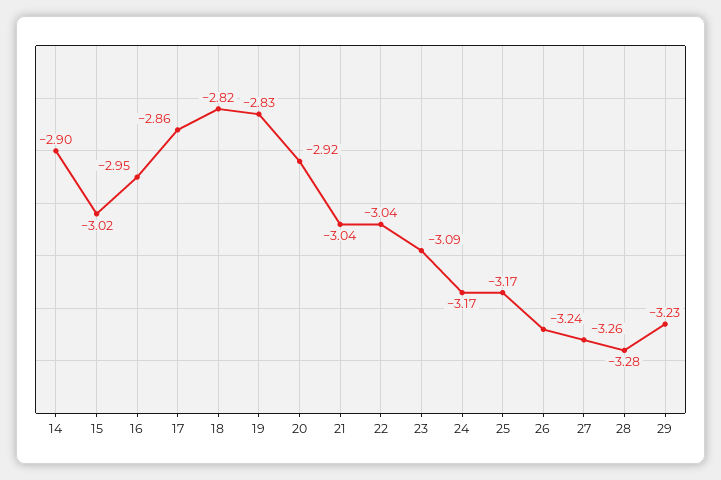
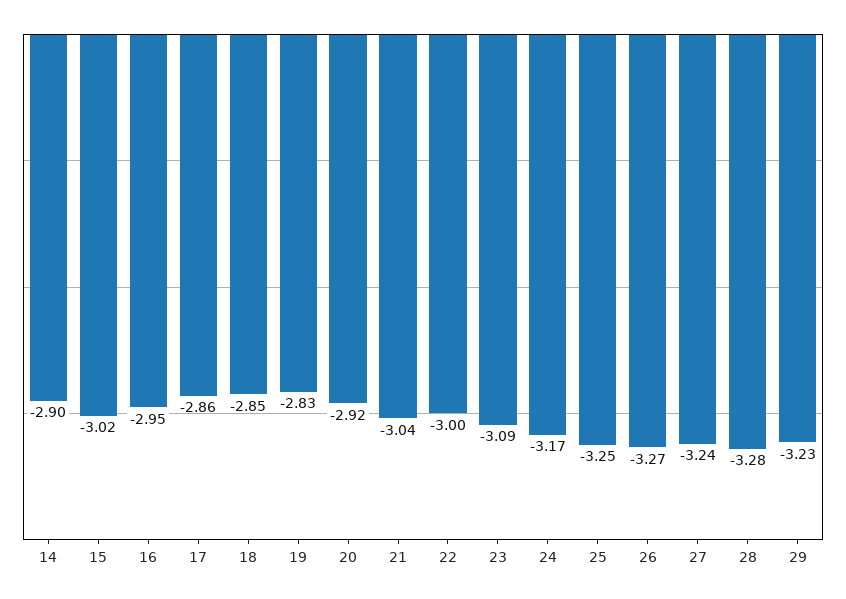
18: -2.82 -> -2.85
22: -3.04 -> -3
25: -3.17 -> -3.25
26: -3.24 -> -3.27
27: -3.26 -> -3.24

